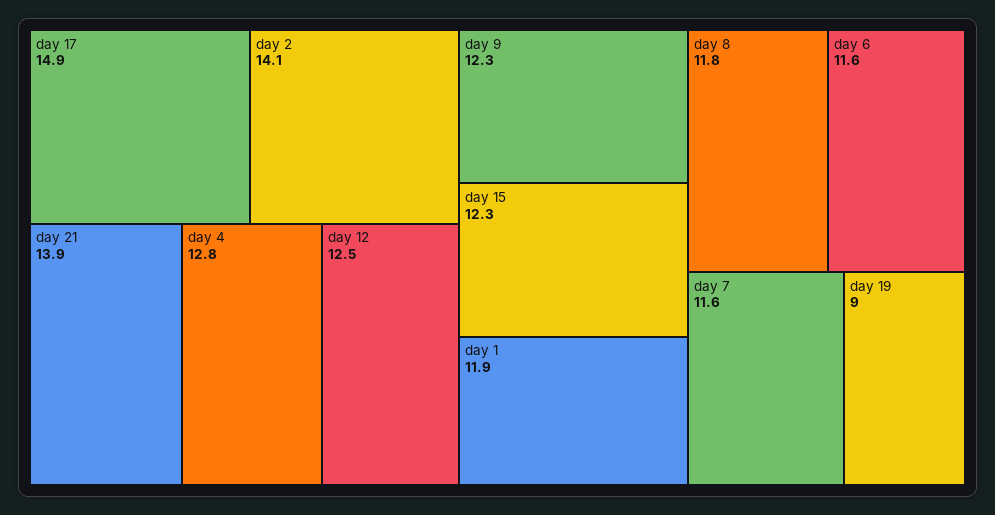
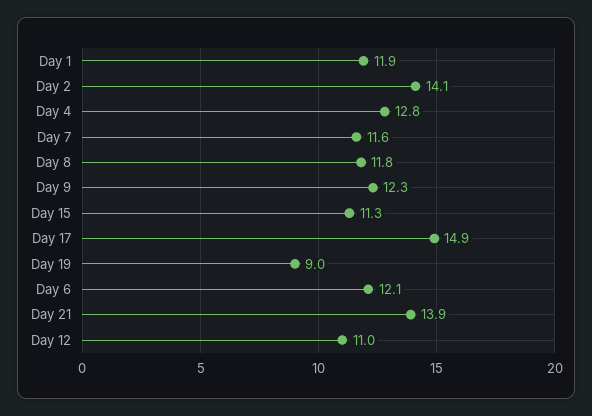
day 12: 12.5 -> 11
day 15: 12.3 -> 11.3
day 6: 11.6 -> 12.1

